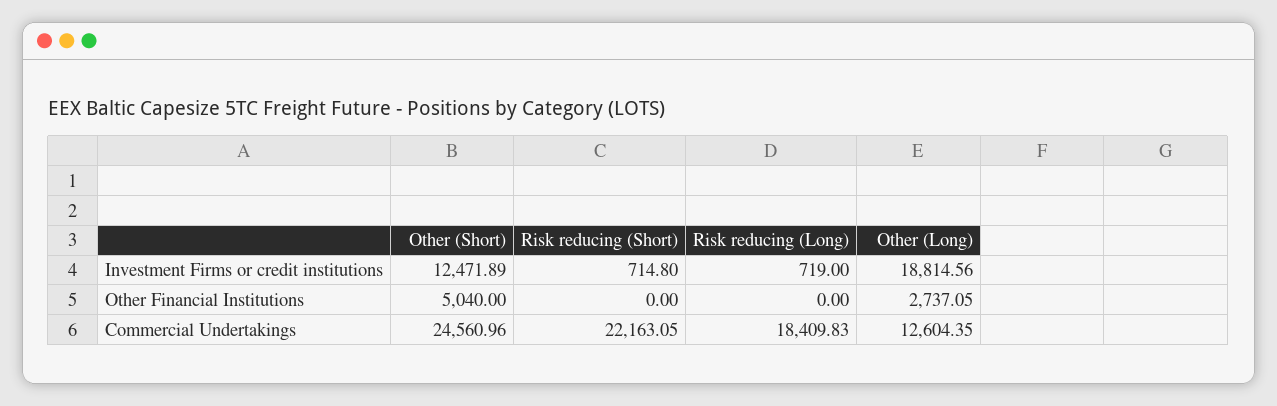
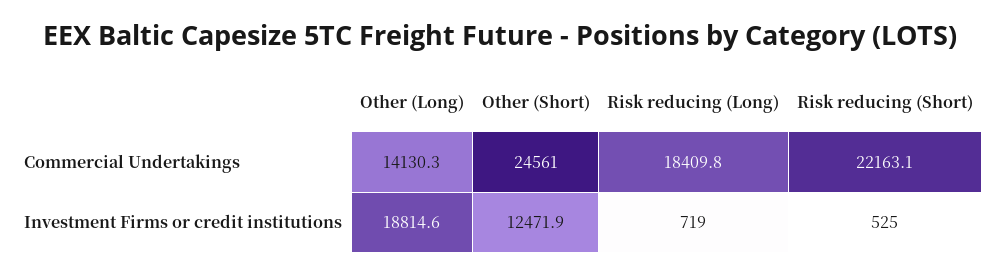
Risk reducing (Short), Investment Firms or credit institutions: 714.8 -> 525
Other (Short), Other Financial Institutions: 5040 -> none
Risk reducing (Short), Other Financial Institutions: 0 -> none
Risk reducing (Long), Other Financial Institutions: 0 -> none
Other (Long), Other Financial Institutions: 2737.05 -> none
Other (Long), Commercial Undertakings: 12604.35 -> 14130.3

